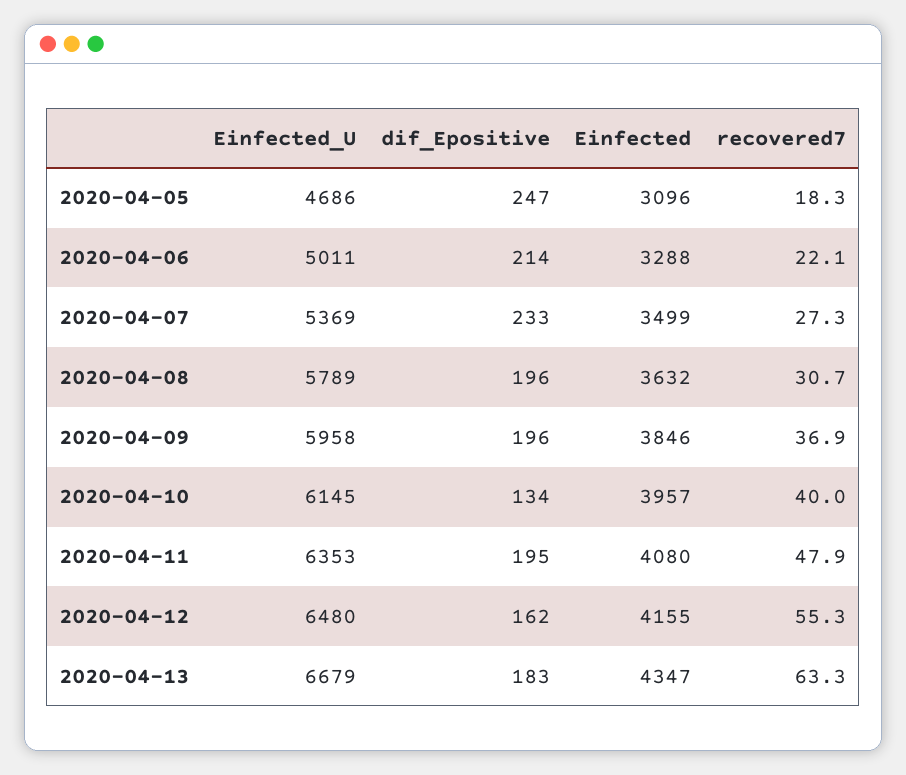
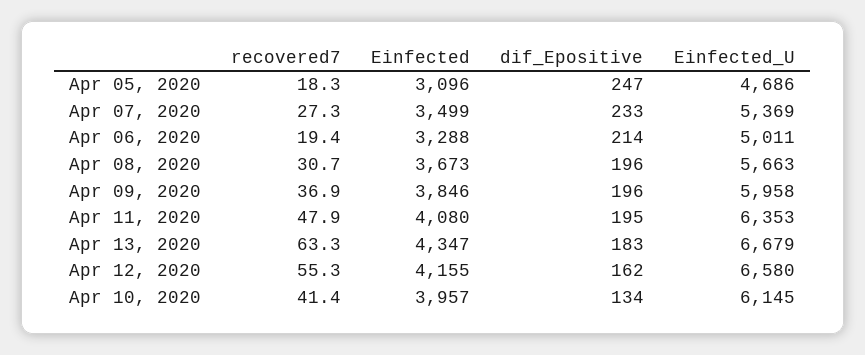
recovered7, 2020-04-06: 22.1 -> 19.4
Einfected_U, 2020-04-08: 5789 -> 5663
Einfected, 2020-04-08: 3632 -> 3673
recovered7, 2020-04-10: 40 -> 41.4
Einfected_U, 2020-04-12: 6480 -> 6580

